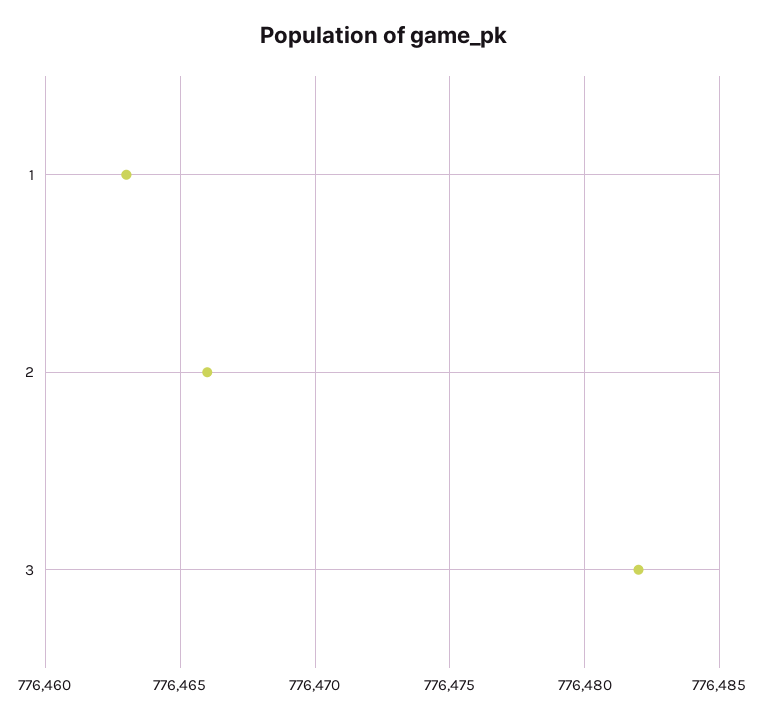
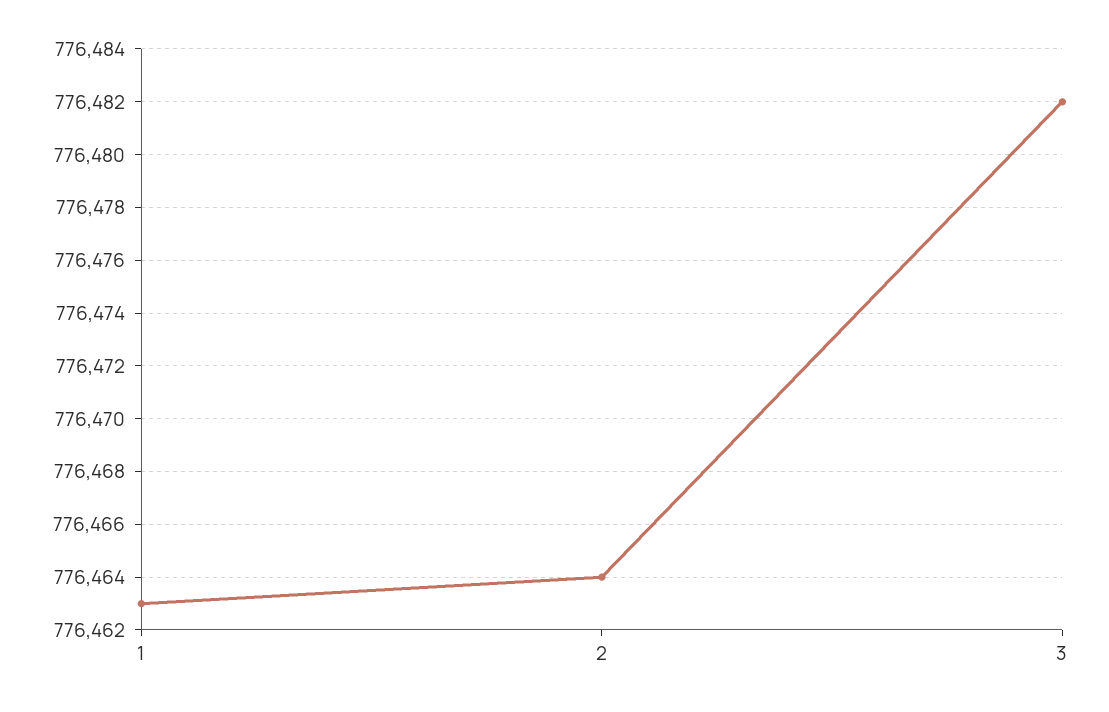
2: 776466 -> 776464

